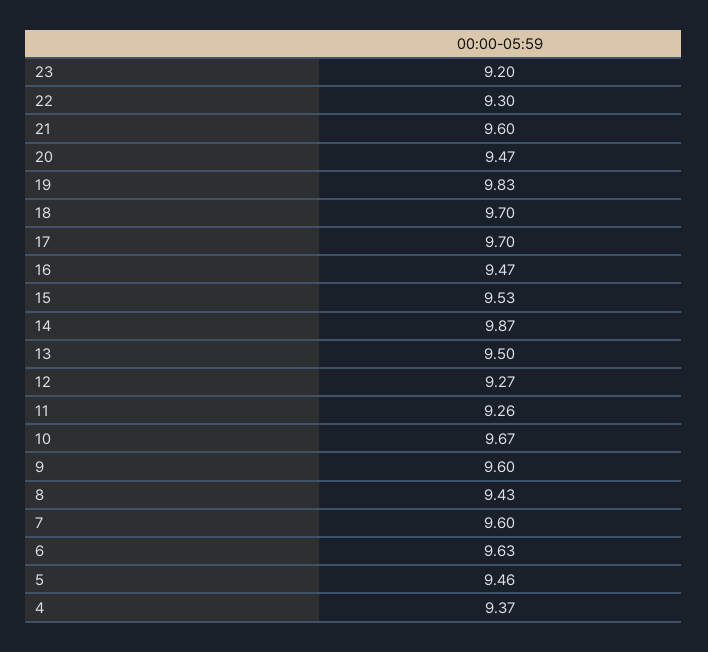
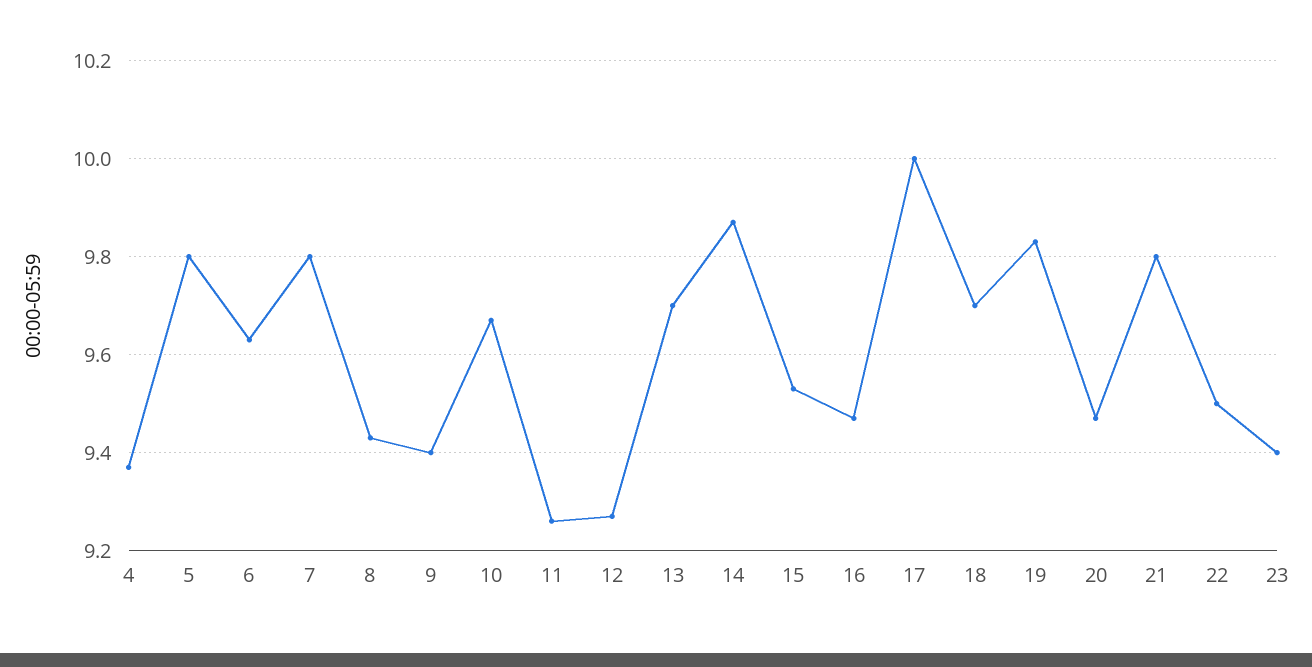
23: 9.2 -> 9.4
22: 9.3 -> 9.5
21: 9.6 -> 9.8
17: 9.7 -> 10
13: 9.5 -> 9.7
9: 9.6 -> 9.4
7: 9.6 -> 9.8
5: 9.46 -> 9.8

